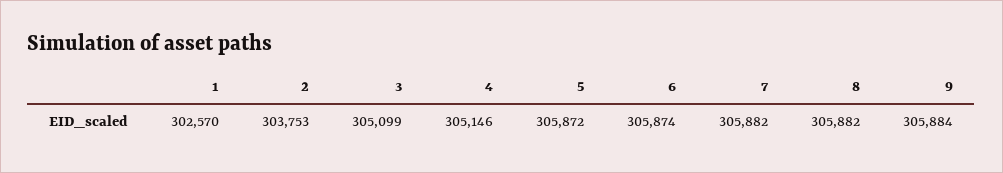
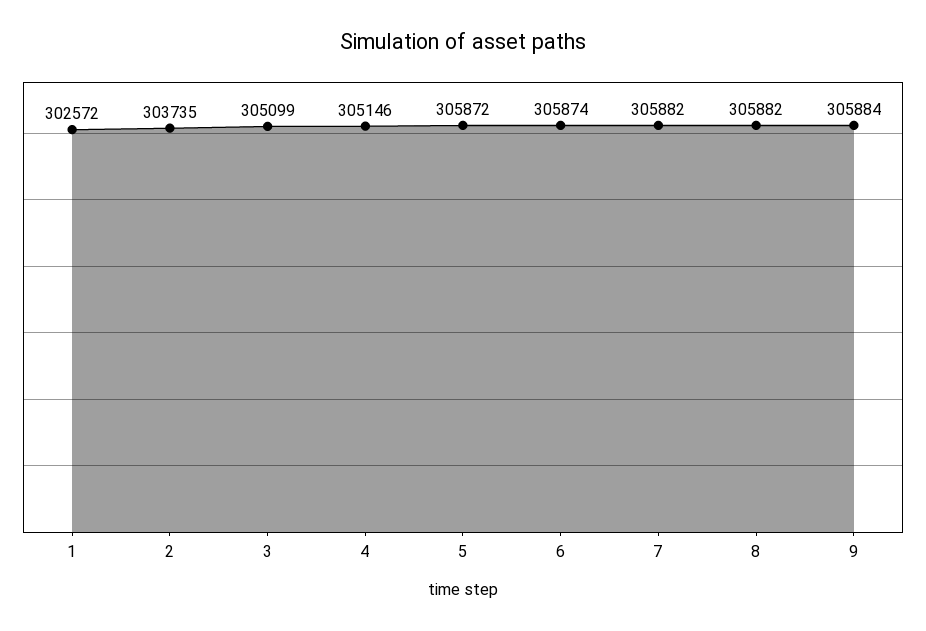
1: 302570 -> 302572
2: 303753 -> 303735

